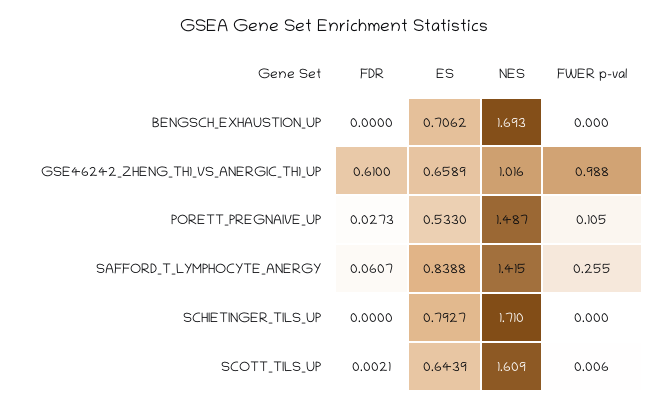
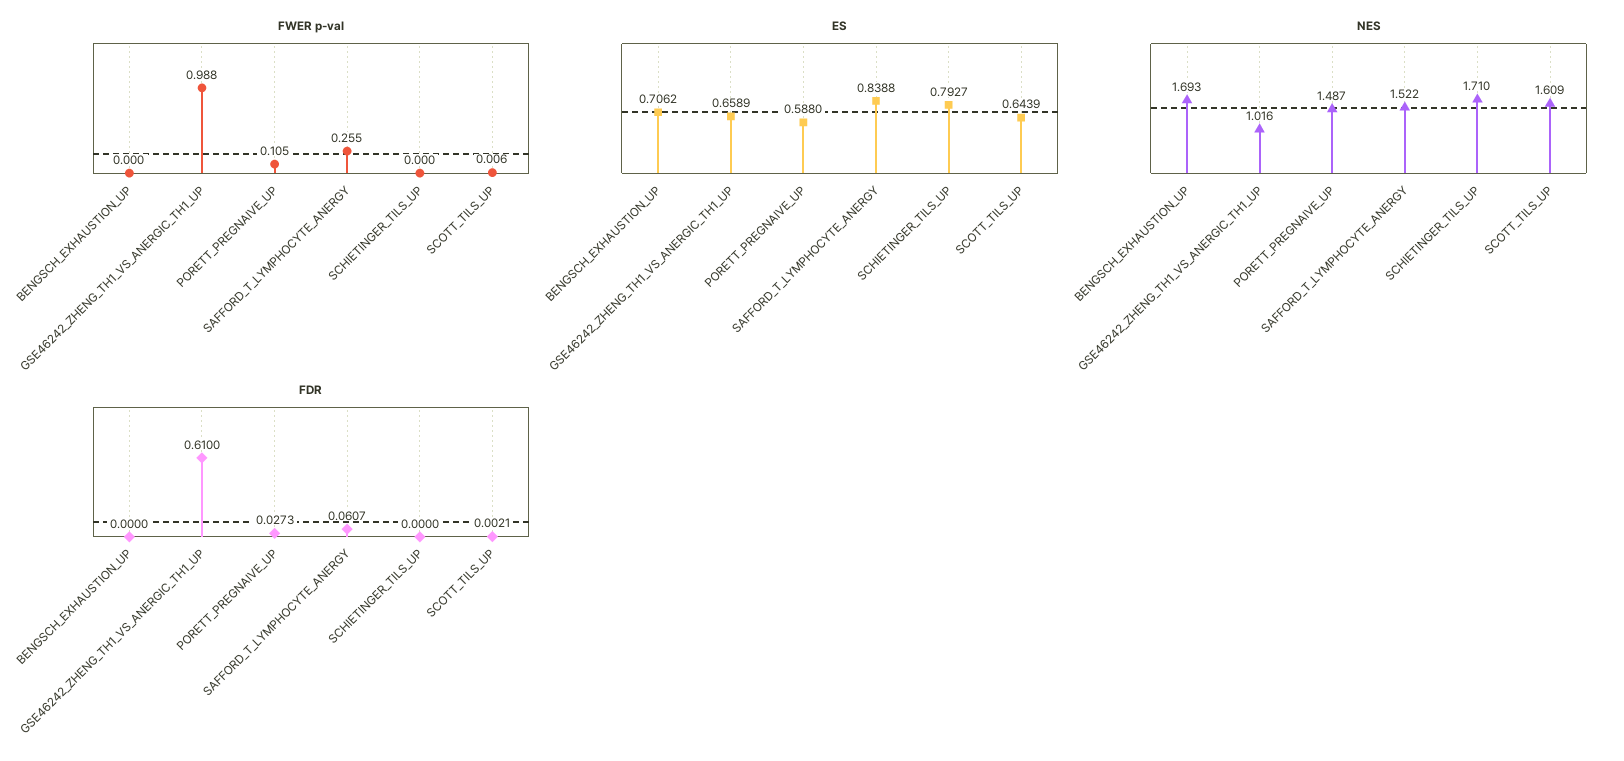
ES, PORETT_PREGNAIVE_UP: 0.533 -> 0.588
NES, SAFFORD_T_LYMPHOCYTE_ANERGY: 1.415 -> 1.522

